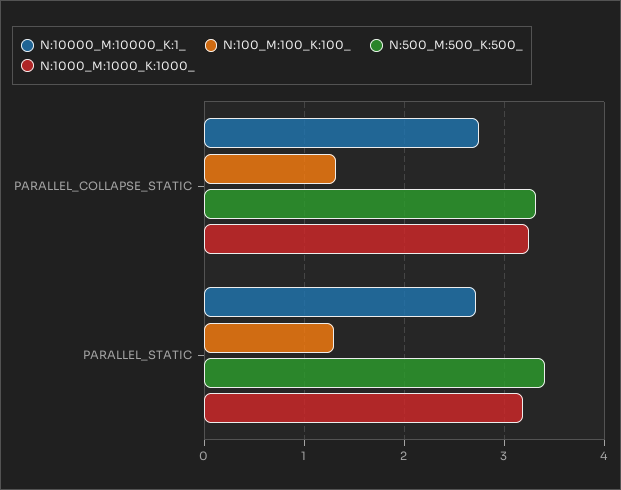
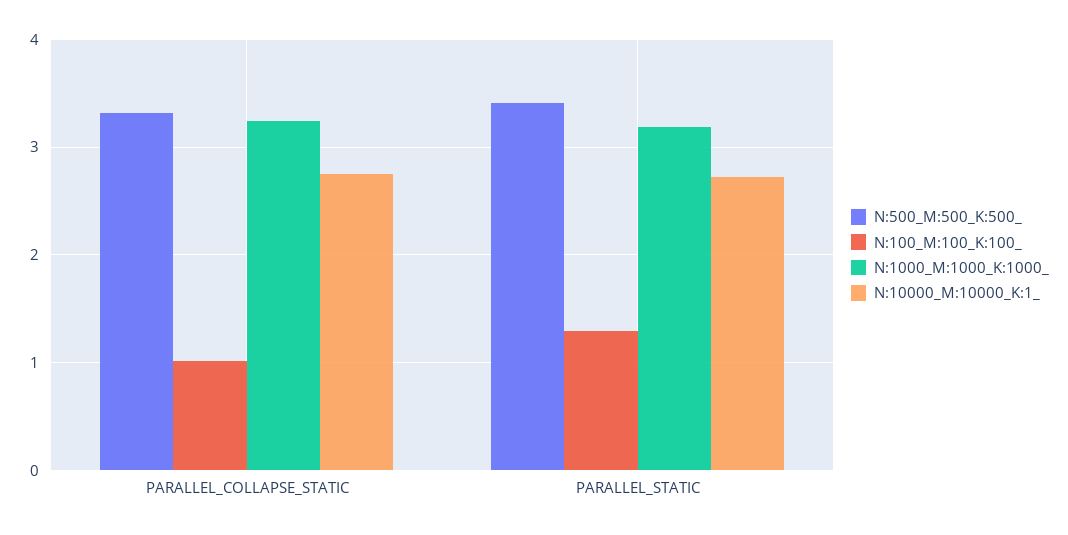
N:100_M:100_K:100_, PARALLEL_COLLAPSE_STATIC: 1.3 -> 1

